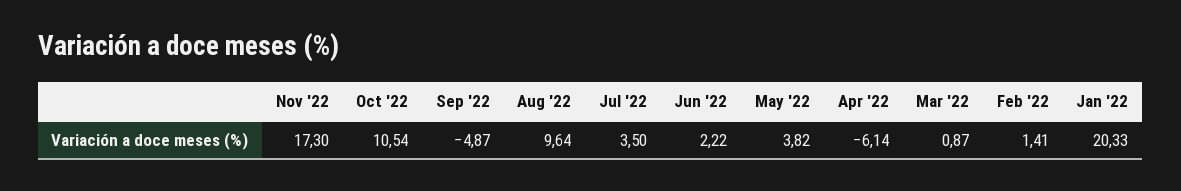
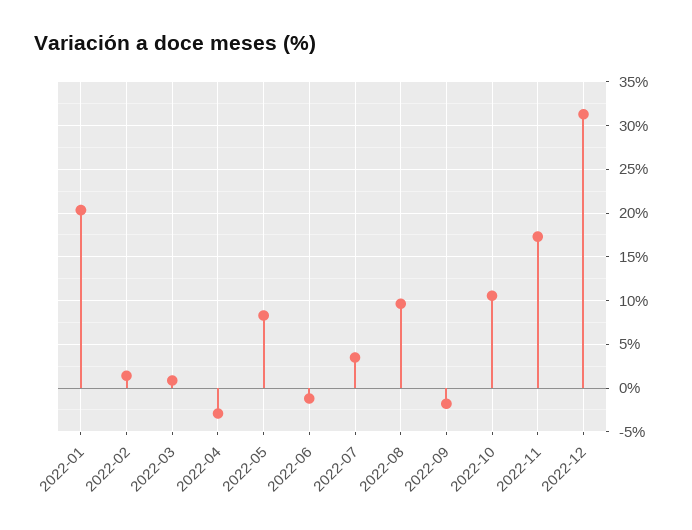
Sep '22: -4.87 -> -2
Jun '22: 2.22 -> -1
May '22: 3.82 -> 8
Apr '22: -6.14 -> -3
2022-12: none -> 31

